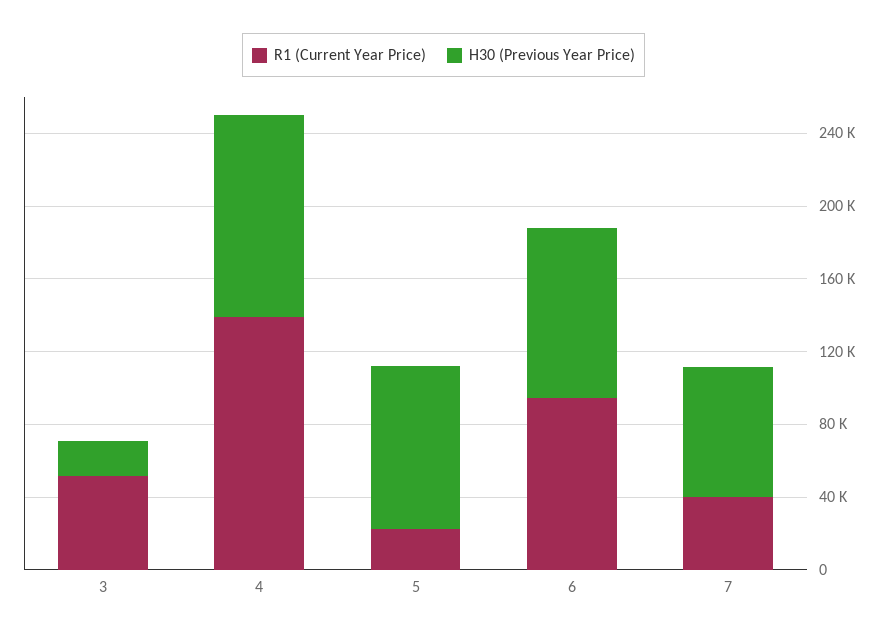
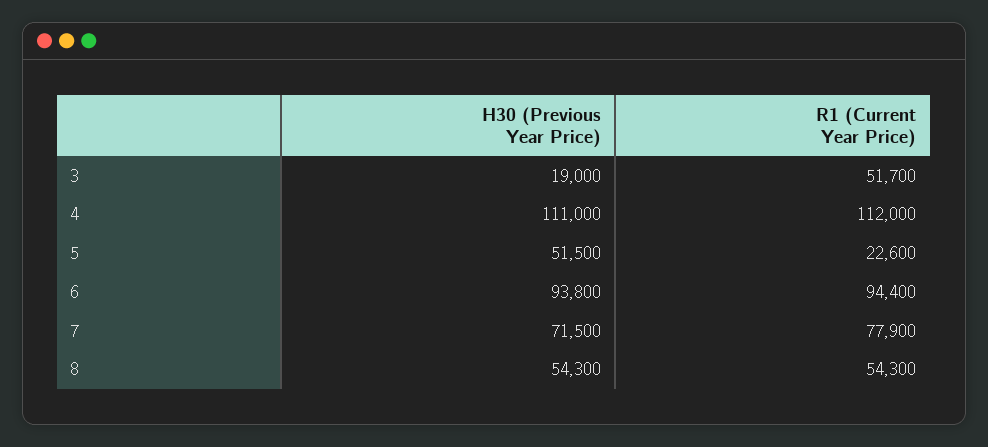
R1 (Current Year Price), 4: 140000 -> 112000
H30 (Previous Year Price), 5: 90000 -> 51500
R1 (Current Year Price), 7: 40000 -> 77900
H30 (Previous Year Price), 8: none -> 54300
R1 (Current Year Price), 8: none -> 54300

